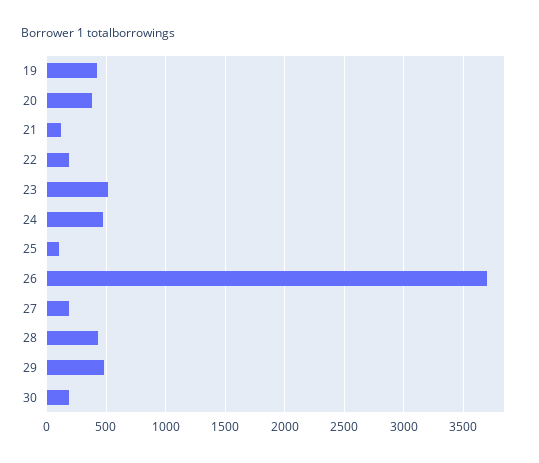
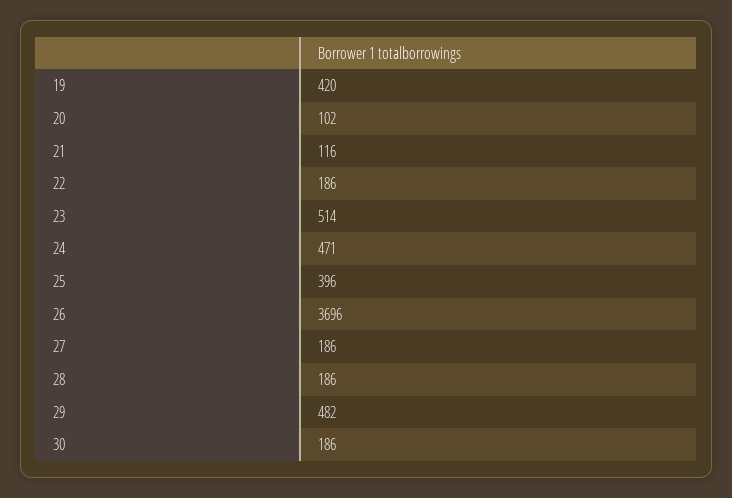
20: 400 -> 102
25: 100 -> 396
28: 400 -> 186

